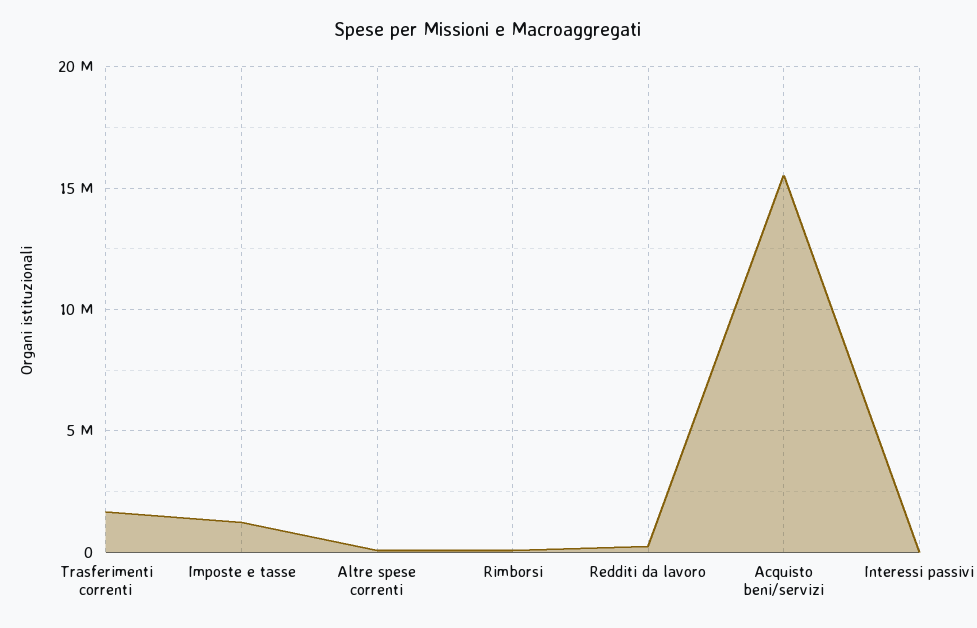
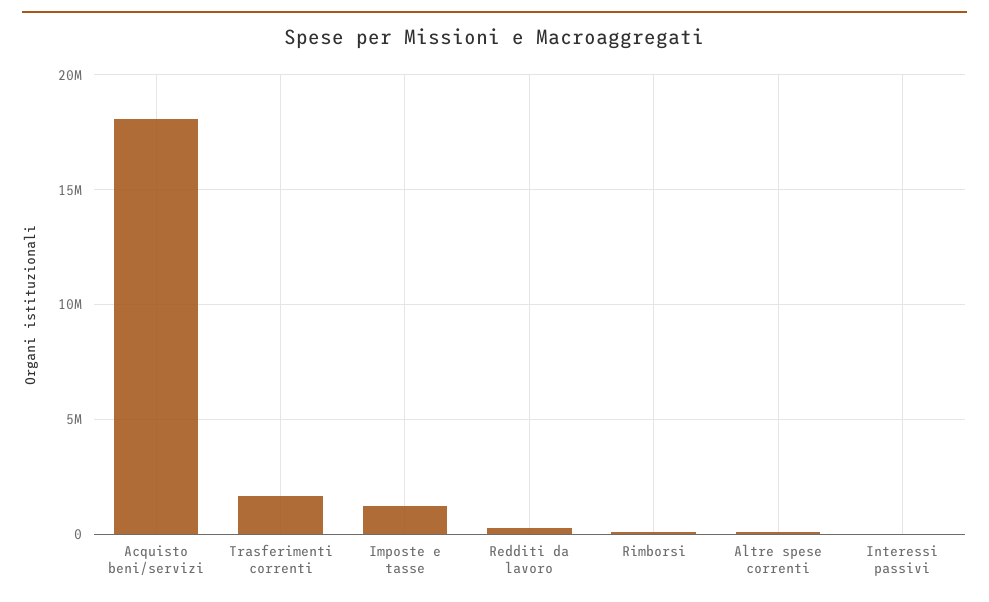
Acquisto beni/servizi: 15500000 -> 18000000

